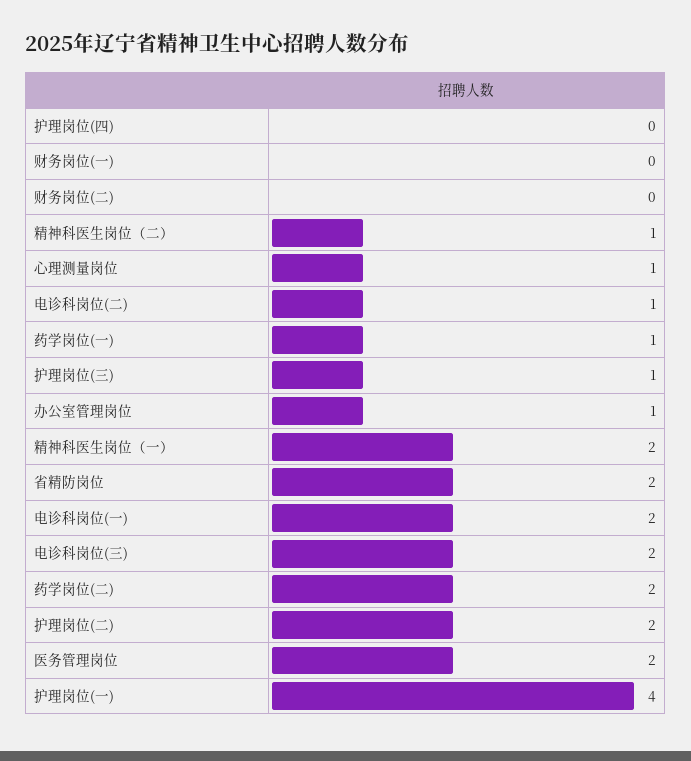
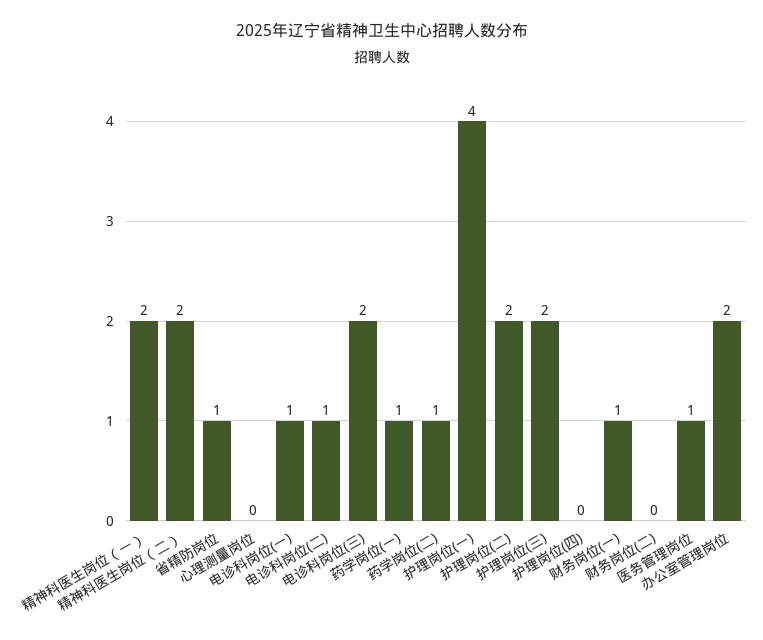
财务岗位(一): 0 -> 1
精神科医生岗位（二）: 1 -> 2
心理测量岗位: 1 -> 0
护理岗位(三): 1 -> 2
办公室管理岗位: 1 -> 2
省精防岗位: 2 -> 1
电诊科岗位(一): 2 -> 1
药学岗位(二): 2 -> 1
医务管理岗位: 2 -> 1

